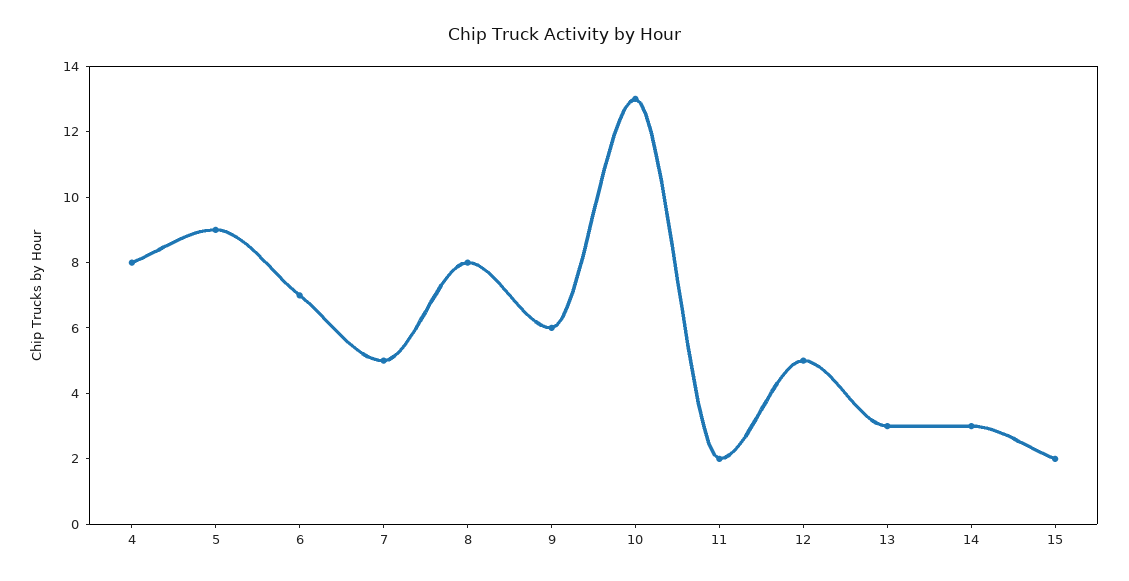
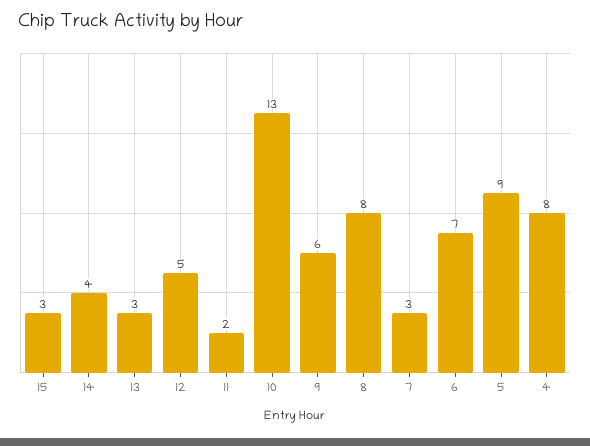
7: 5 -> 3
14: 3 -> 4
15: 2 -> 3

